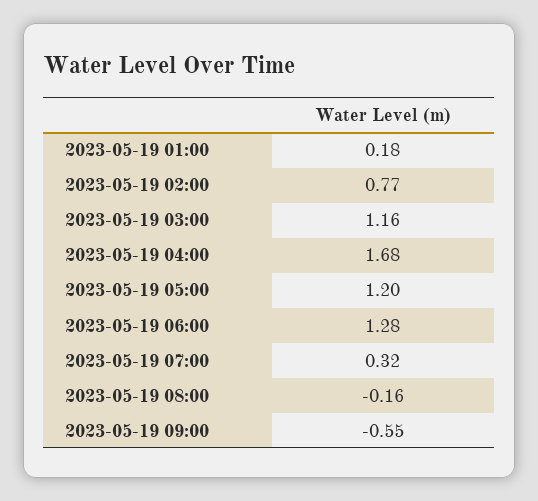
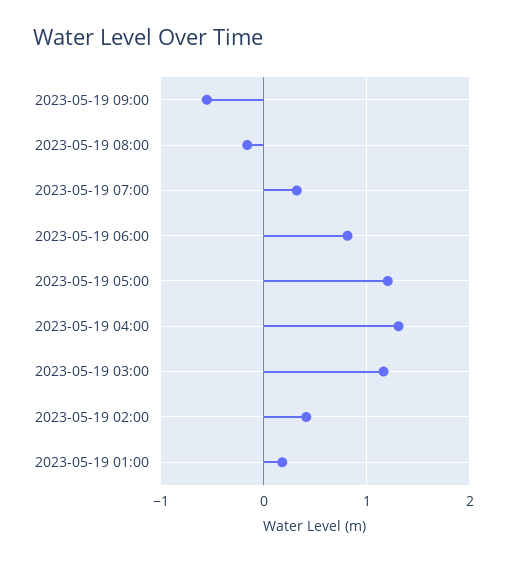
2023-05-19 02:00: 0.77 -> 0.4
2023-05-19 04:00: 1.68 -> 1.3
2023-05-19 06:00: 1.28 -> 0.8

